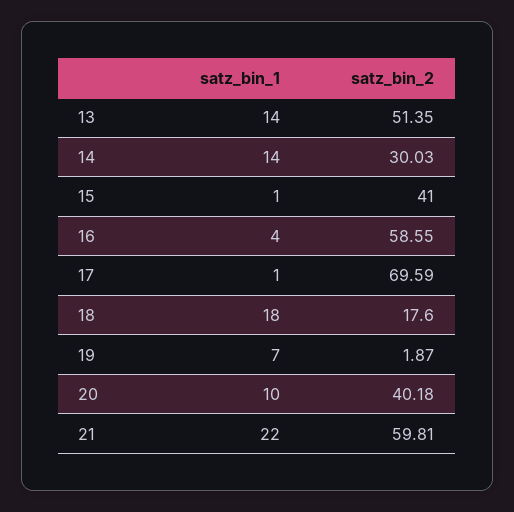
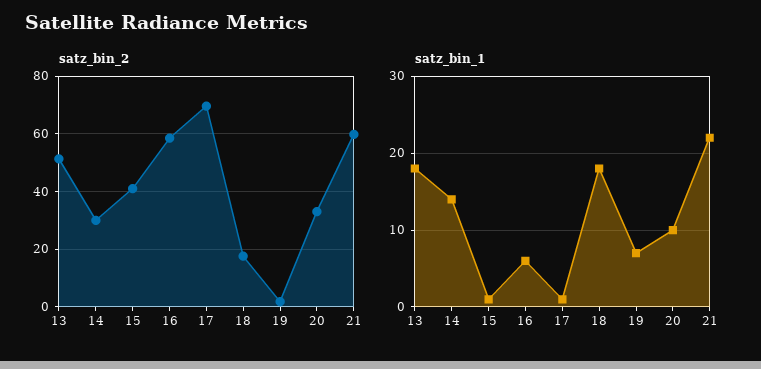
satz_bin_1, 13: 14 -> 18
satz_bin_1, 16: 4 -> 6
satz_bin_2, 20: 40.18 -> 32.5

